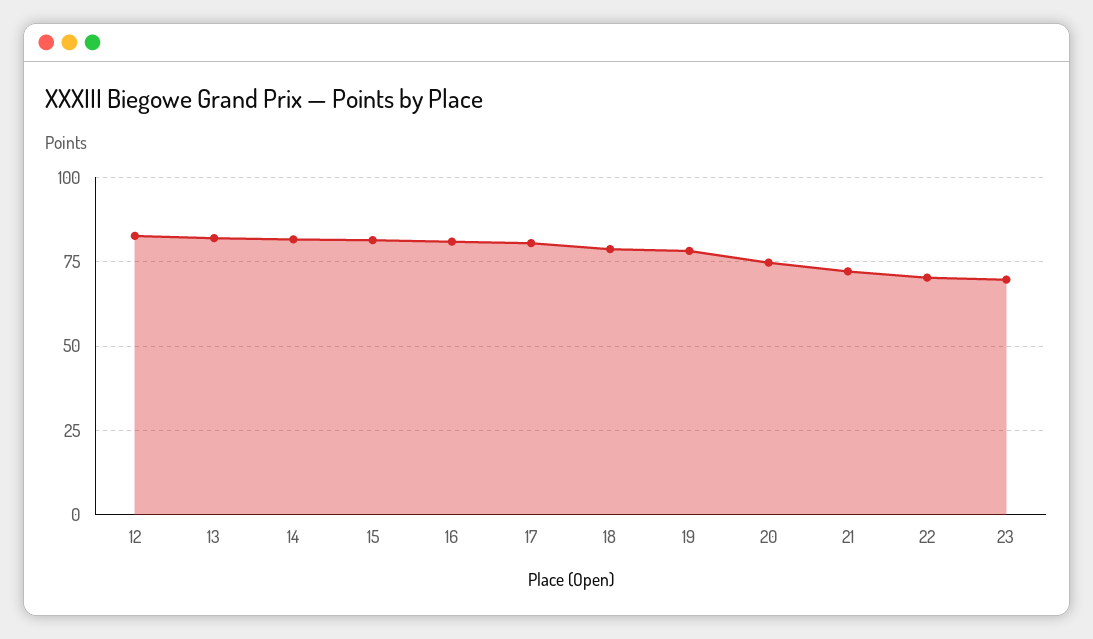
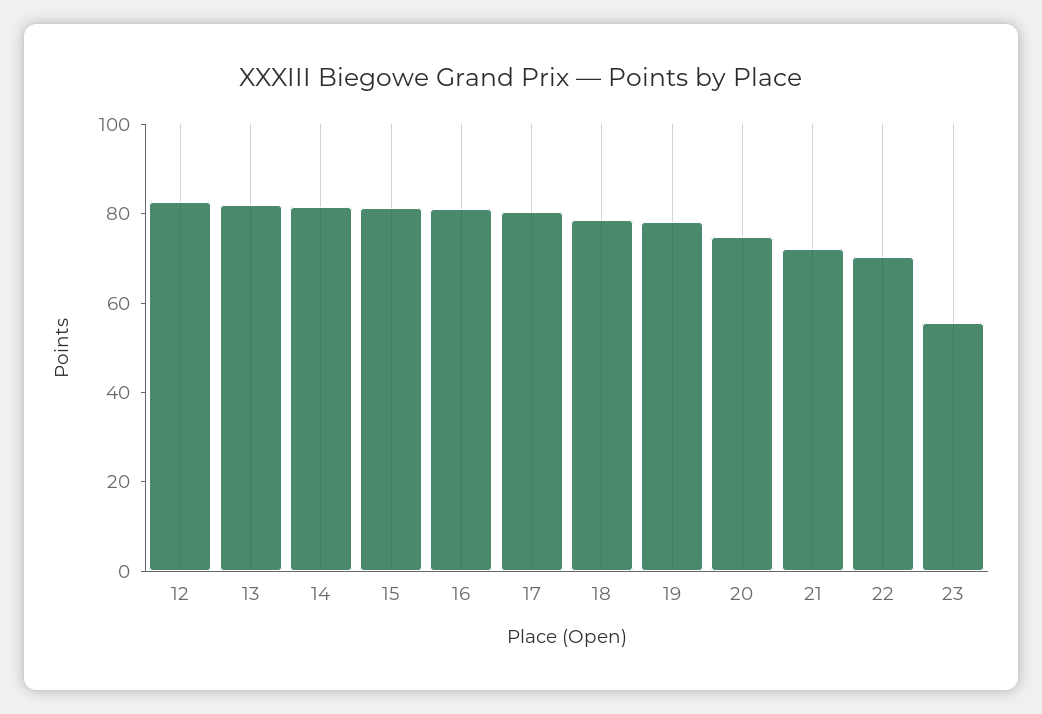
23: 70 -> 55

